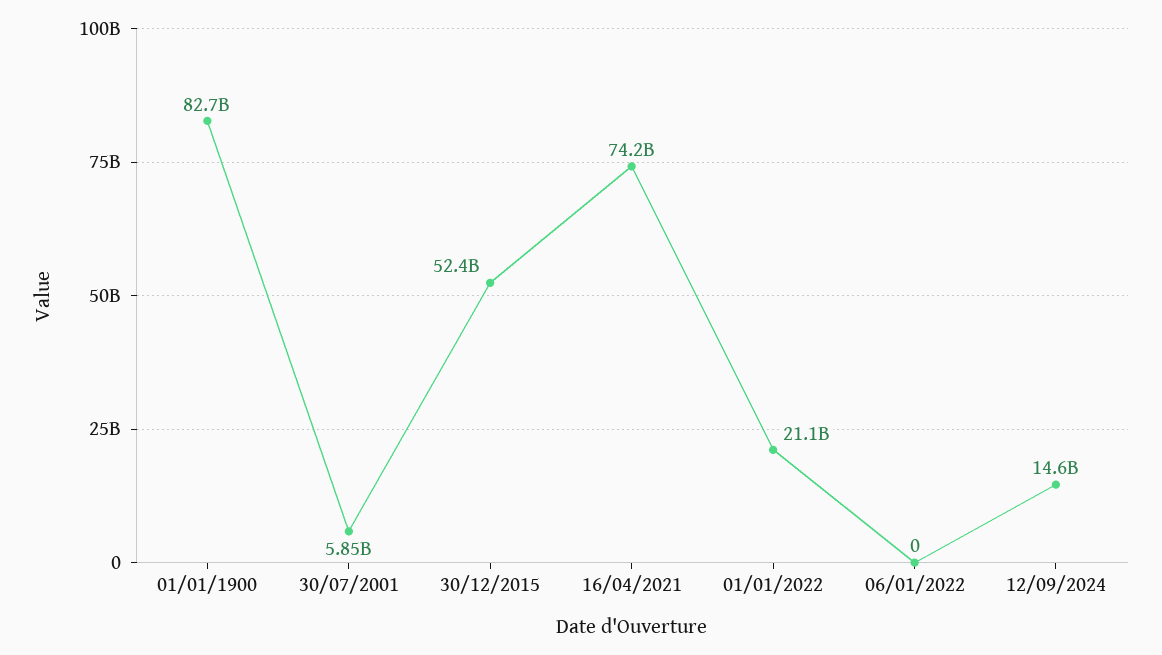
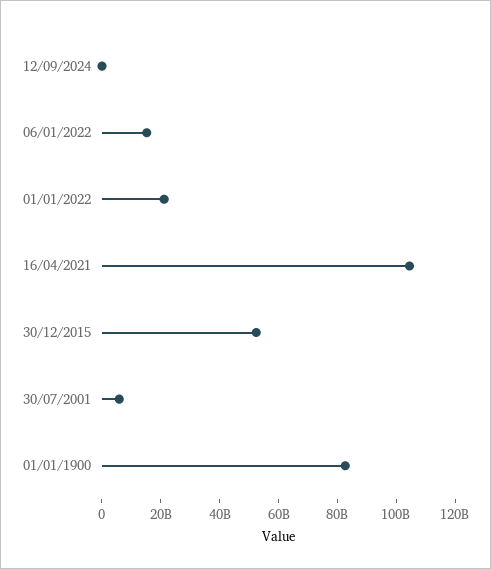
16/04/2021: 74200000000 -> 105000000000
06/01/2022: 0 -> 15000000000
12/09/2024: 14600000000 -> 0

